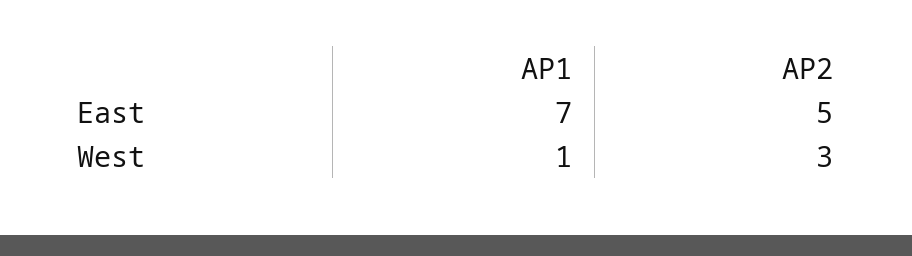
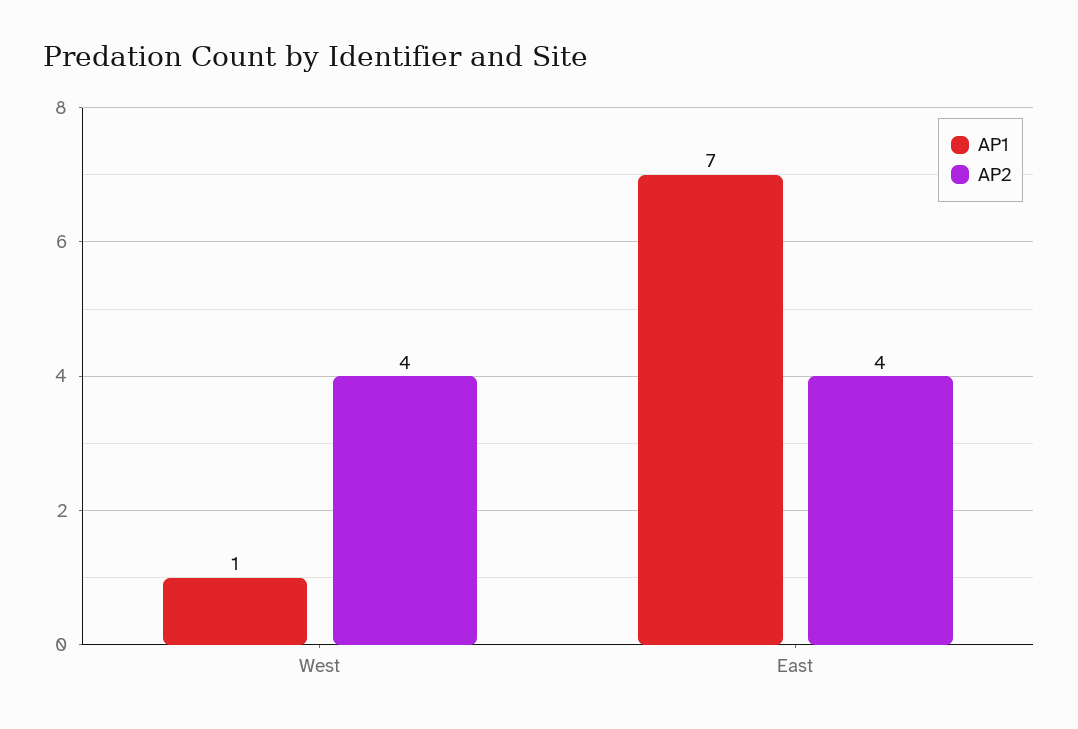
AP2, East: 5 -> 4
AP2, West: 3 -> 4

